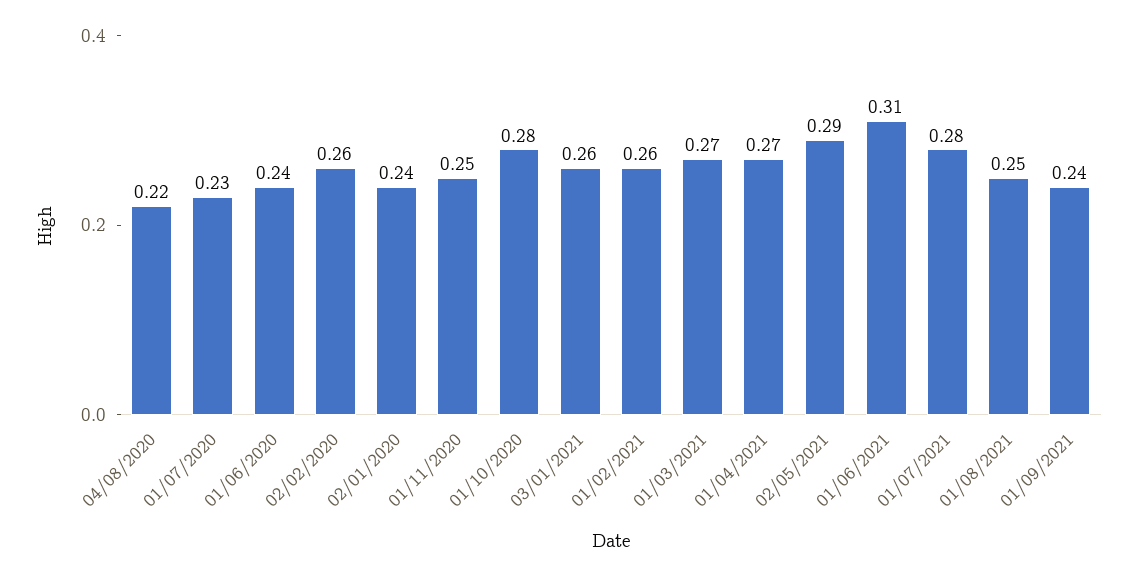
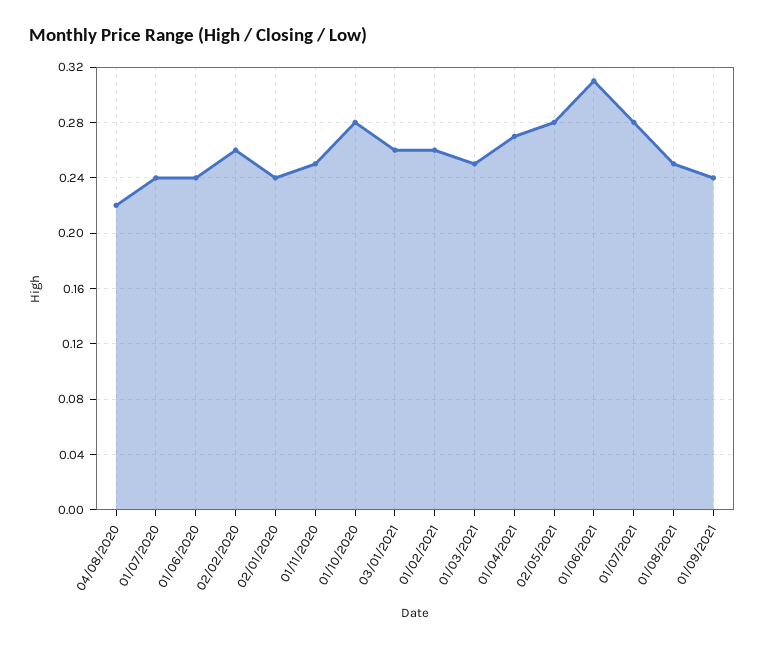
01/07/2020: 0.23 -> 0.24
01/03/2021: 0.27 -> 0.25
02/05/2021: 0.29 -> 0.28

